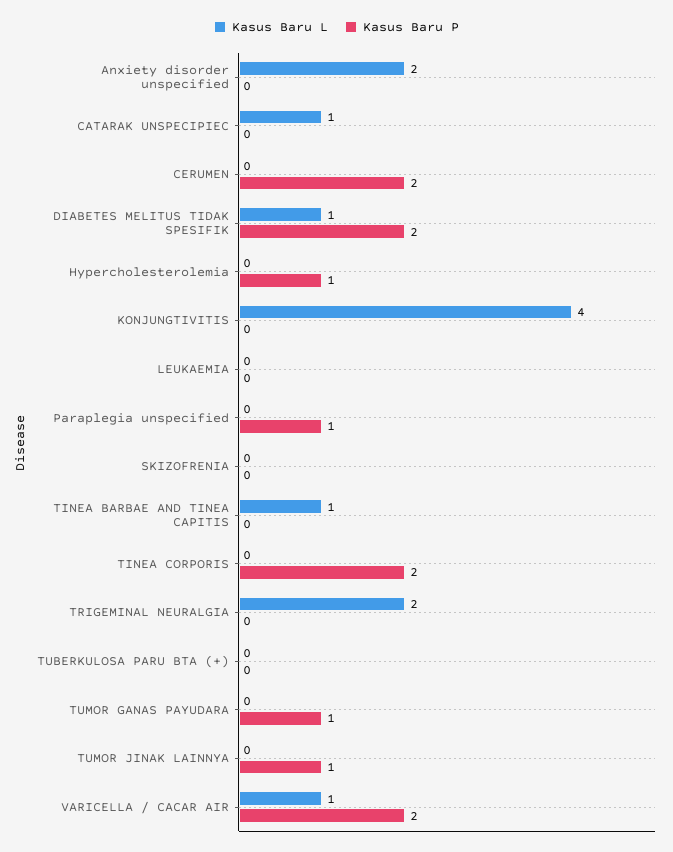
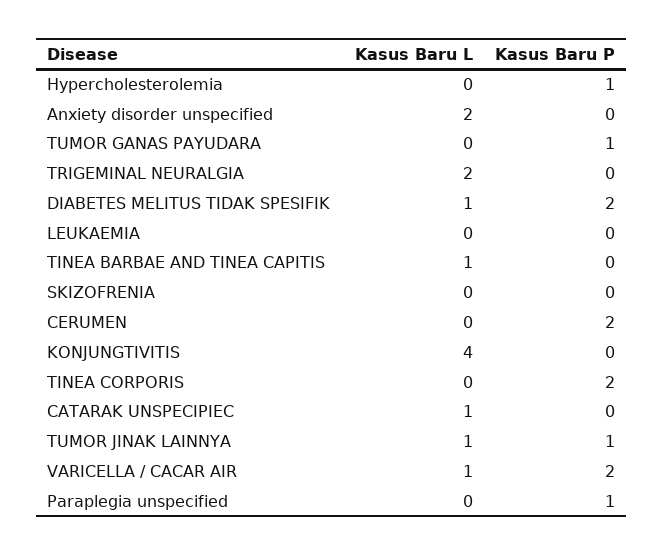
Kasus Baru L, TUBERKULOSA PARU BTA (+): 0 -> none
Kasus Baru P, TUBERKULOSA PARU BTA (+): 0 -> none
Kasus Baru L, TUMOR JINAK LAINNYA: 0 -> 1

